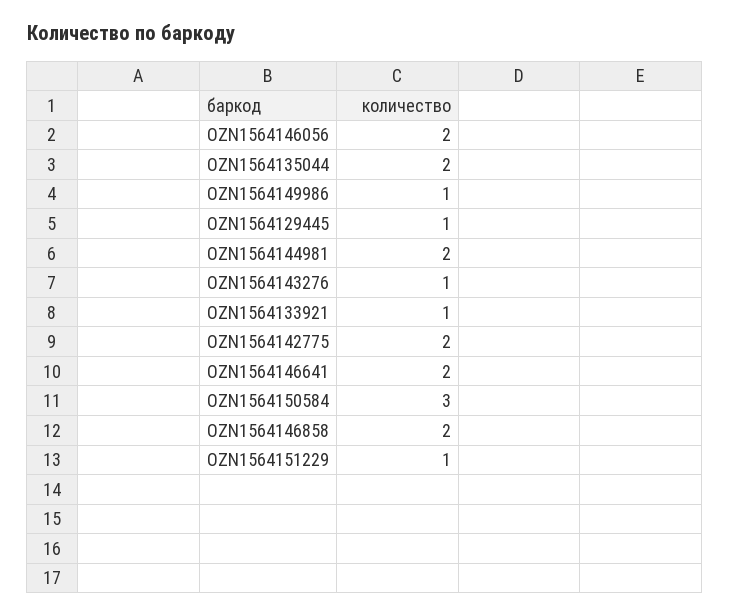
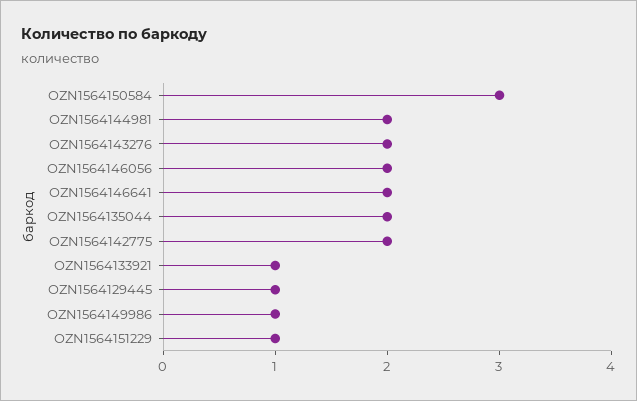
OZN1564143276: 1 -> 2
OZN1564146858: 2 -> none

